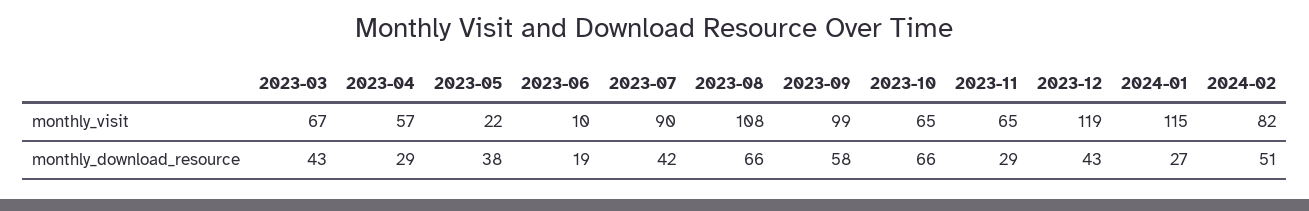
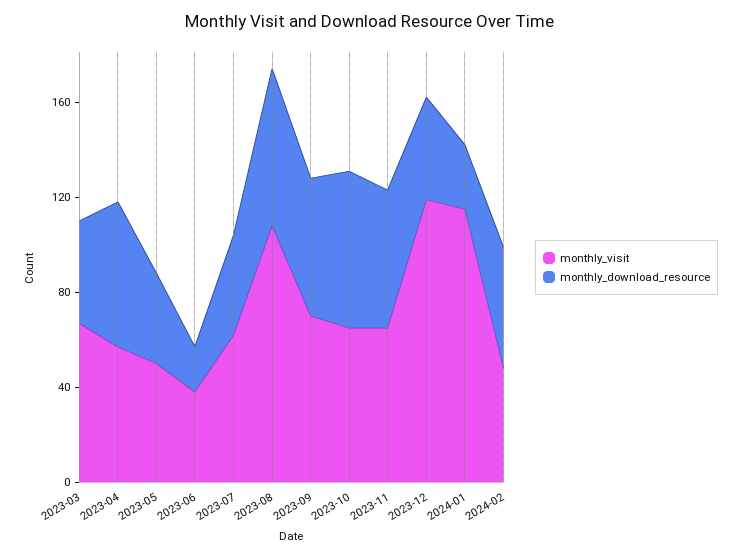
monthly_visit, 2023-05: 22 -> 50
monthly_visit, 2023-06: 10 -> 40
monthly_visit, 2023-07: 90 -> 60
monthly_visit, 2023-09: 99 -> 70
monthly_visit, 2024-02: 82 -> 50
monthly_download_resource, 2023-04: 29 -> 60
monthly_download_resource, 2023-11: 29 -> 60

